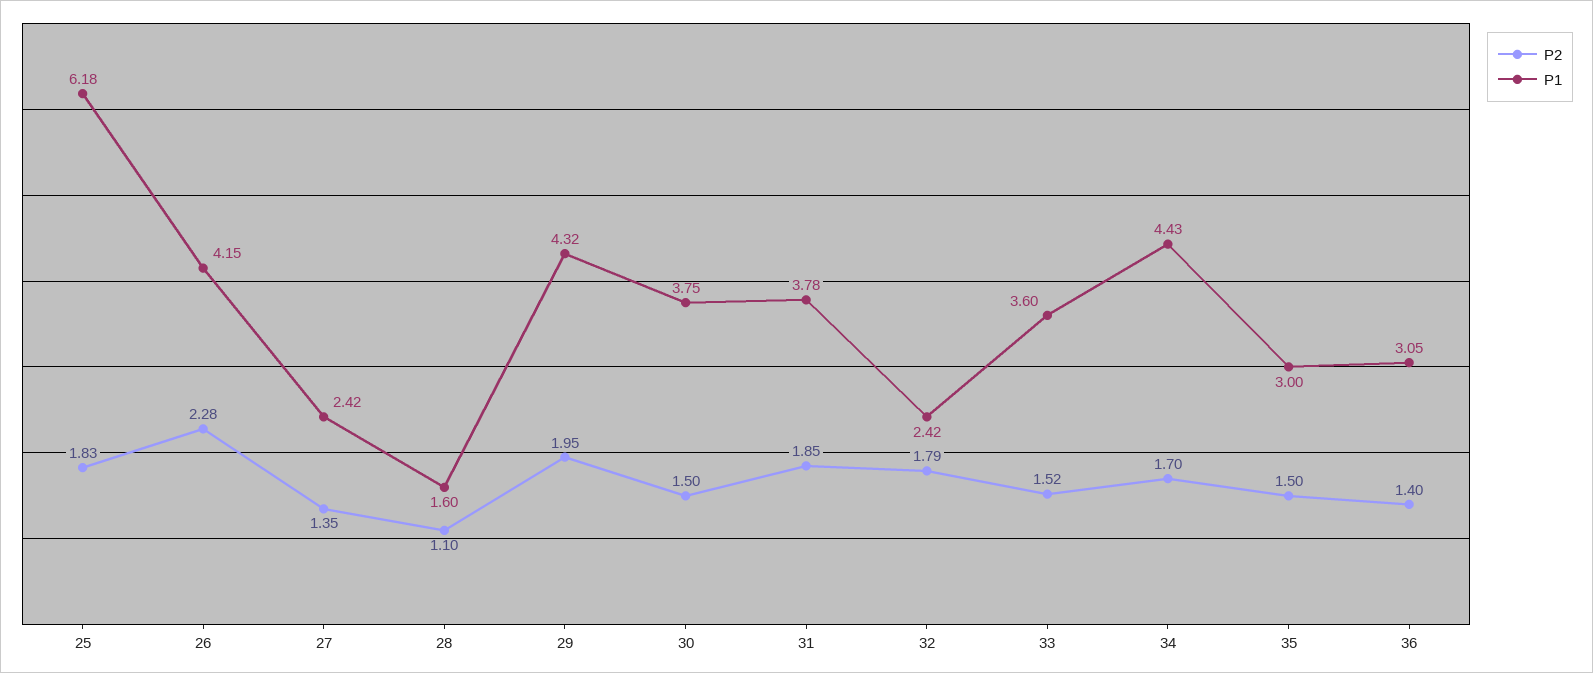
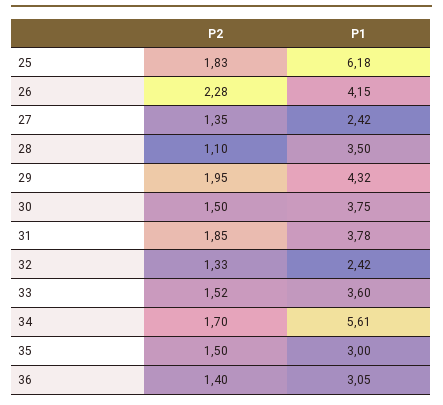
P1, 28: 1.6 -> 3.5
P2, 32: 1.79 -> 1.33
P1, 34: 4.43 -> 5.61

